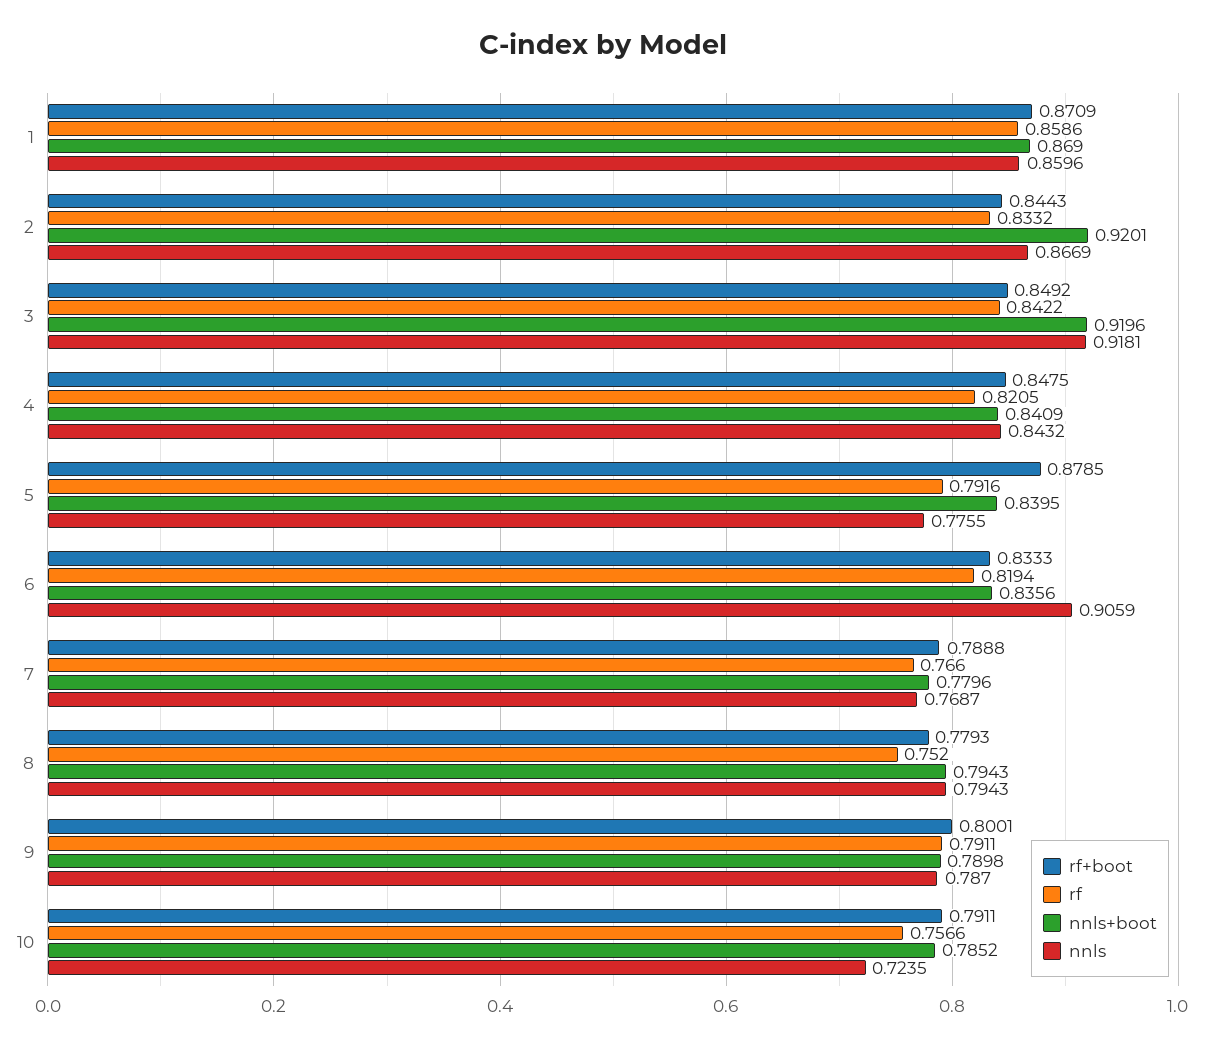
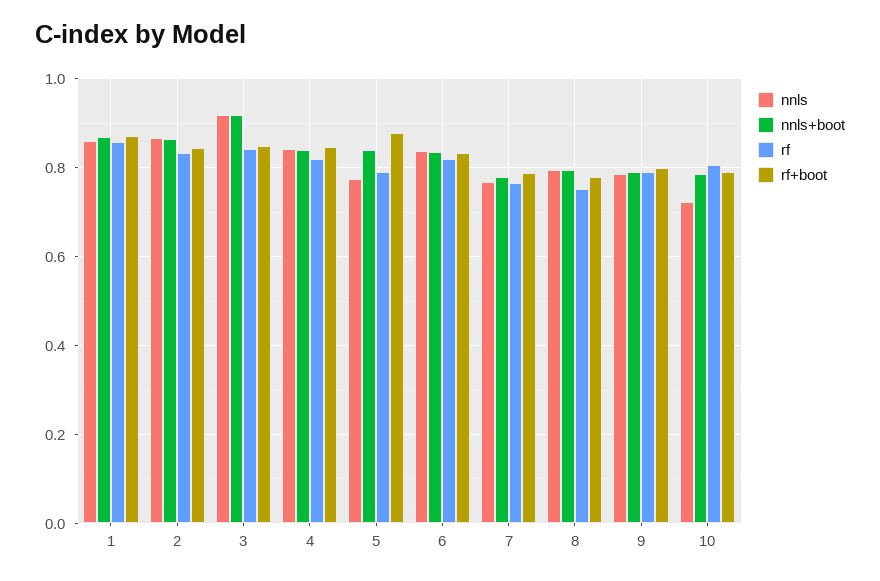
nnls+boot, 2: 0.9201 -> 0.86
nnls, 6: 0.9059 -> 0.84
rf, 10: 0.7566 -> 0.8

